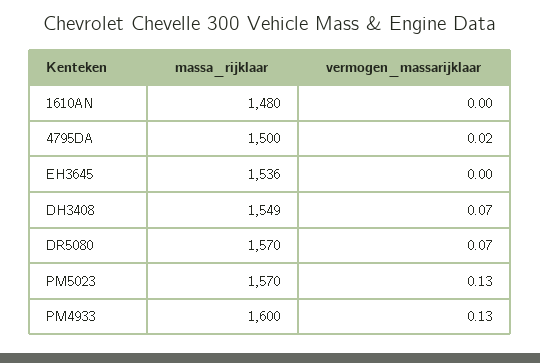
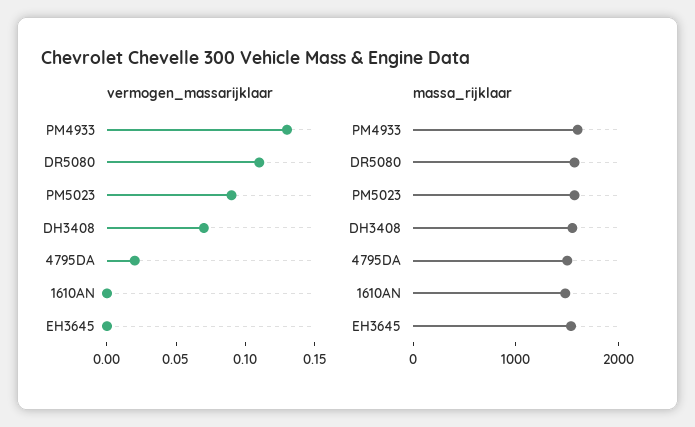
vermogen_massarijklaar, DR5080: 0.07 -> 0.11
vermogen_massarijklaar, PM5023: 0.13 -> 0.09

